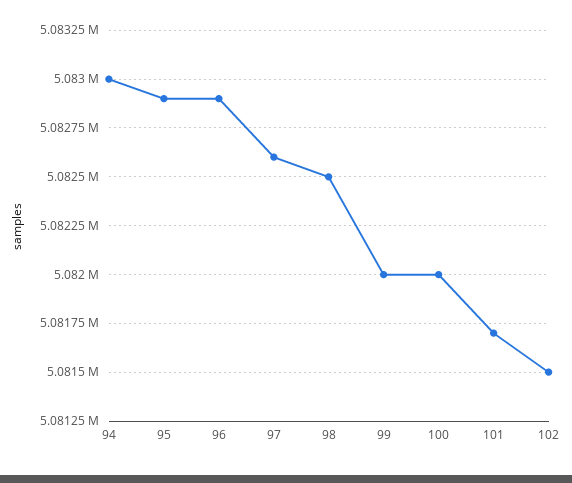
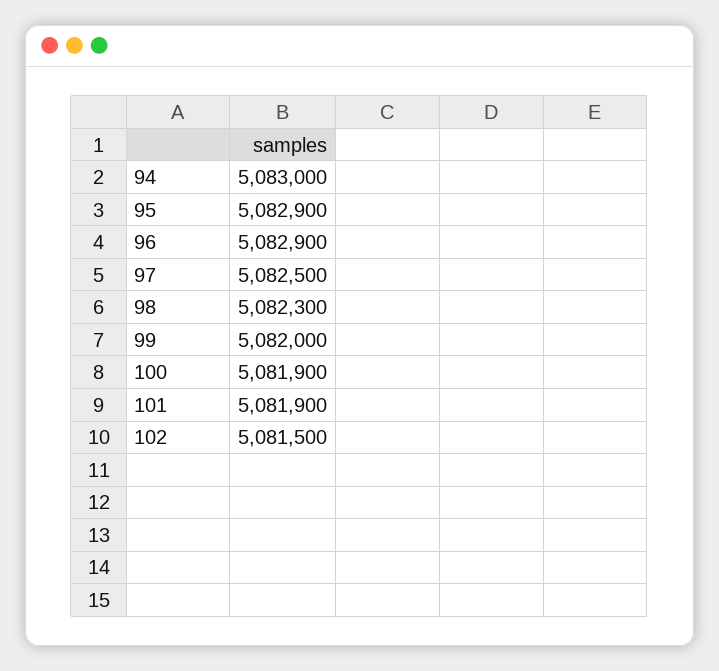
97: 5082600 -> 5082500
98: 5082500 -> 5082300
100: 5082000 -> 5081900
101: 5081700 -> 5081900

